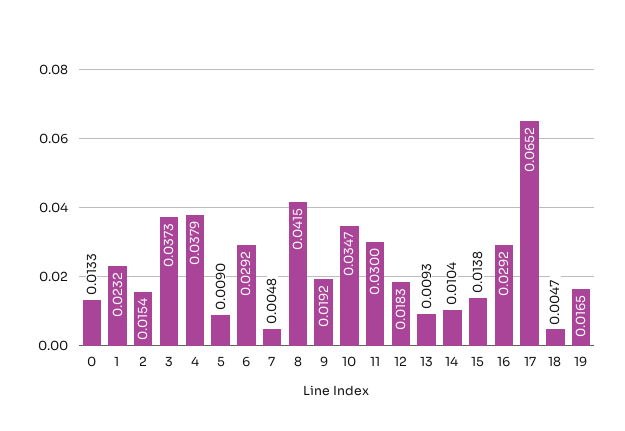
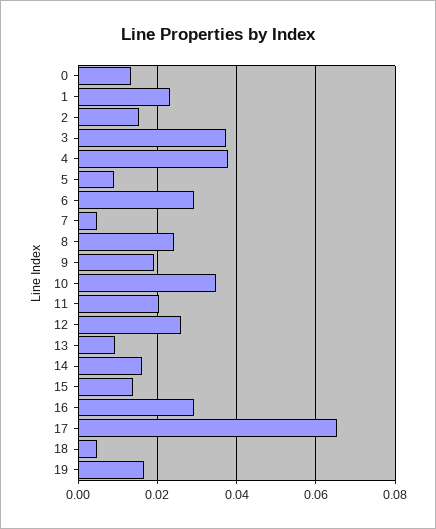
8: 0.0415 -> 0.024
11: 0.03 -> 0.02
12: 0.0183 -> 0.026
14: 0.0104 -> 0.016

